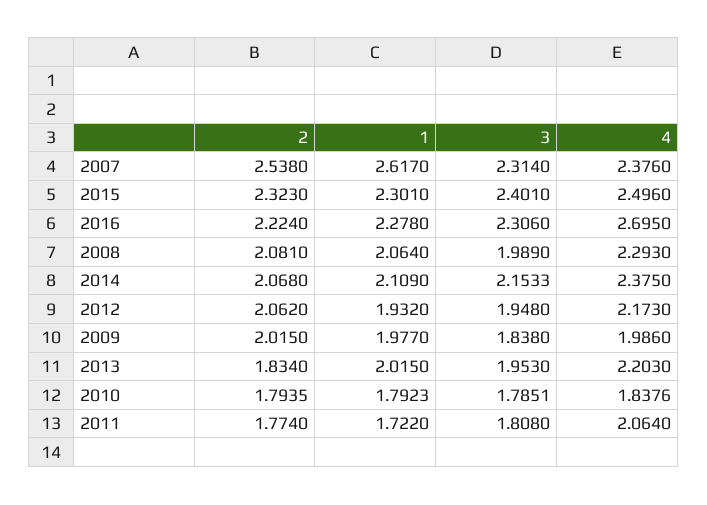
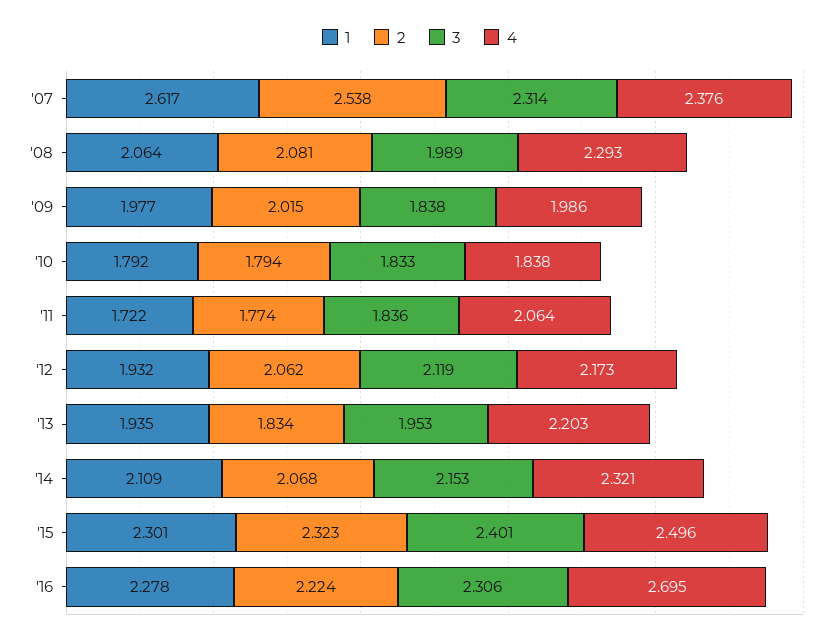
4, 2014: 2.375 -> 2.321
3, 2012: 1.948 -> 2.119
1, 2013: 2.015 -> 1.935
3, 2010: 1.7851 -> 1.833
3, 2011: 1.808 -> 1.836

